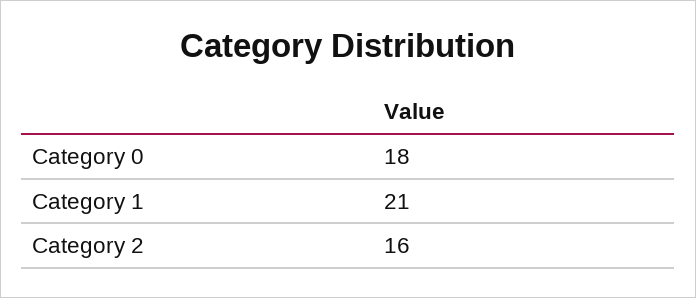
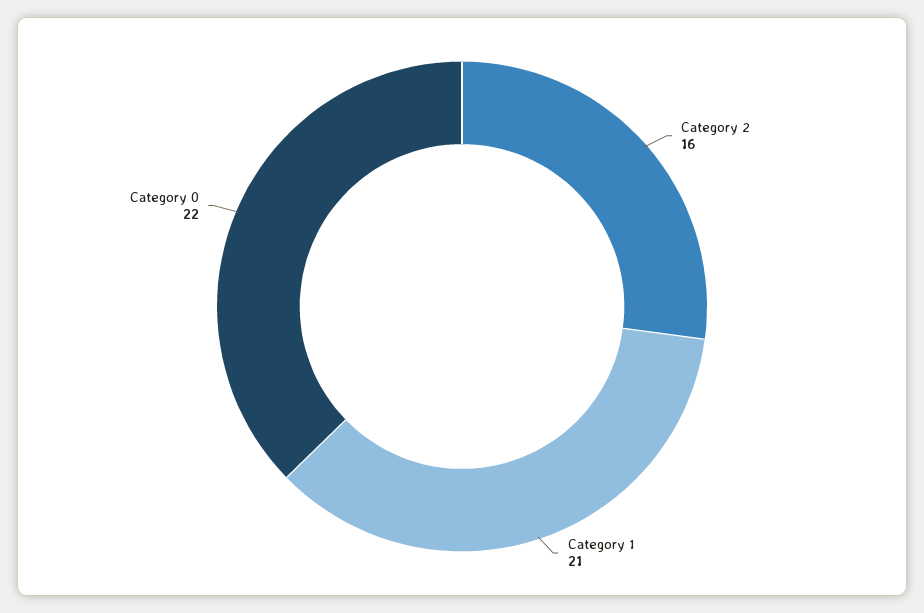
Category 0: 18 -> 22

